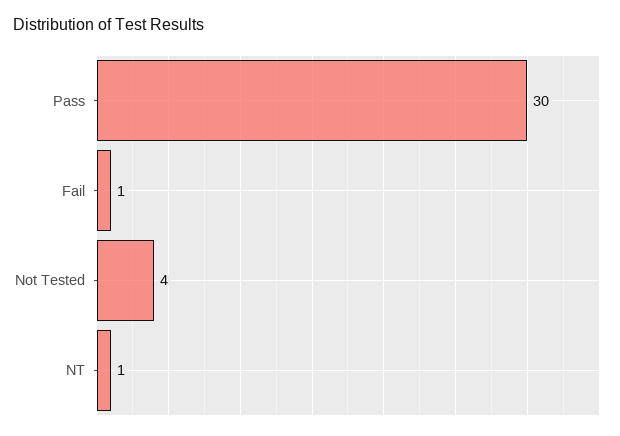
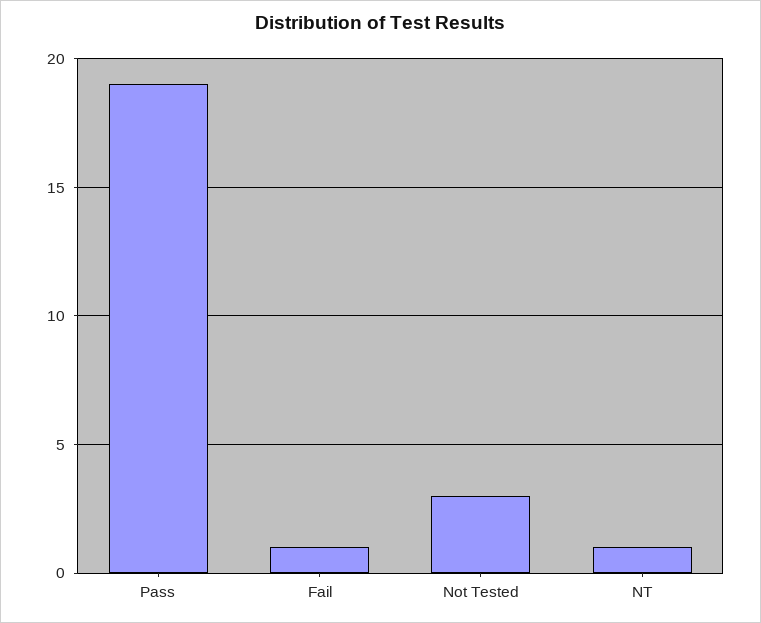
Pass: 30 -> 19
Not Tested: 4 -> 3

